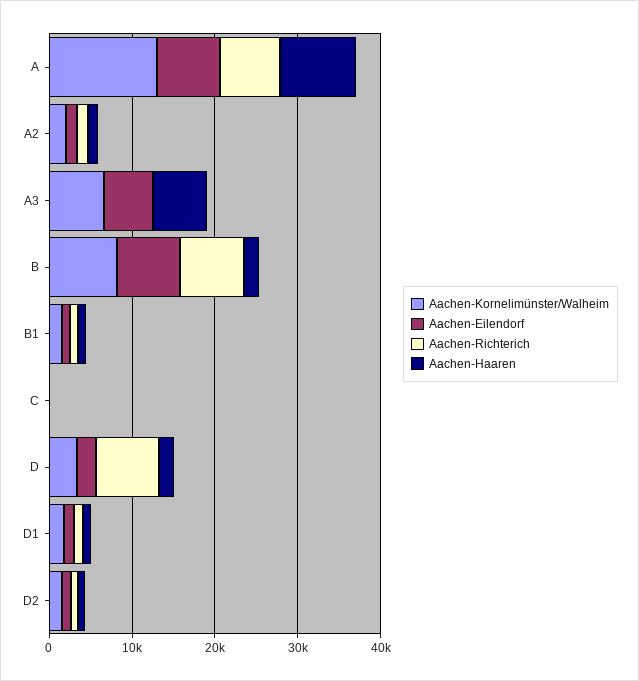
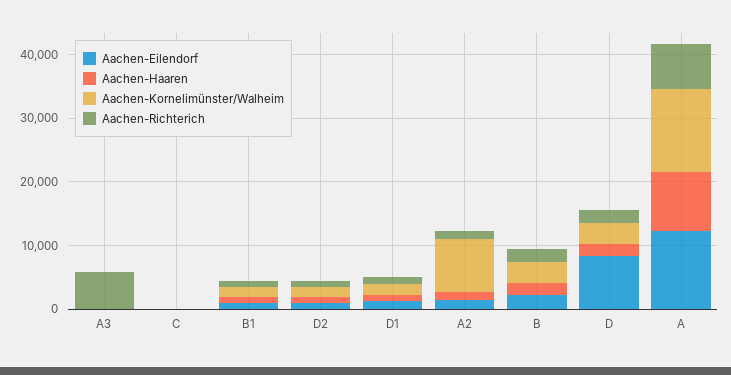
Aachen-Eilendorf, A: 8000 -> 12000
Aachen-Kornelimünster/Walheim, A2: 2000 -> 8000
Aachen-Kornelimünster/Walheim, A3: 6000 -> 0
Aachen-Eilendorf, A3: 6000 -> 0
Aachen-Richterich, A3: 0 -> 6000
Aachen-Haaren, A3: 6000 -> 0
Aachen-Kornelimünster/Walheim, B: 8000 -> 4000
Aachen-Eilendorf, B: 8000 -> 2000
Aachen-Richterich, B: 8000 -> 2000
Aachen-Eilendorf, D: 2000 -> 8000
Aachen-Richterich, D: 8000 -> 2000

